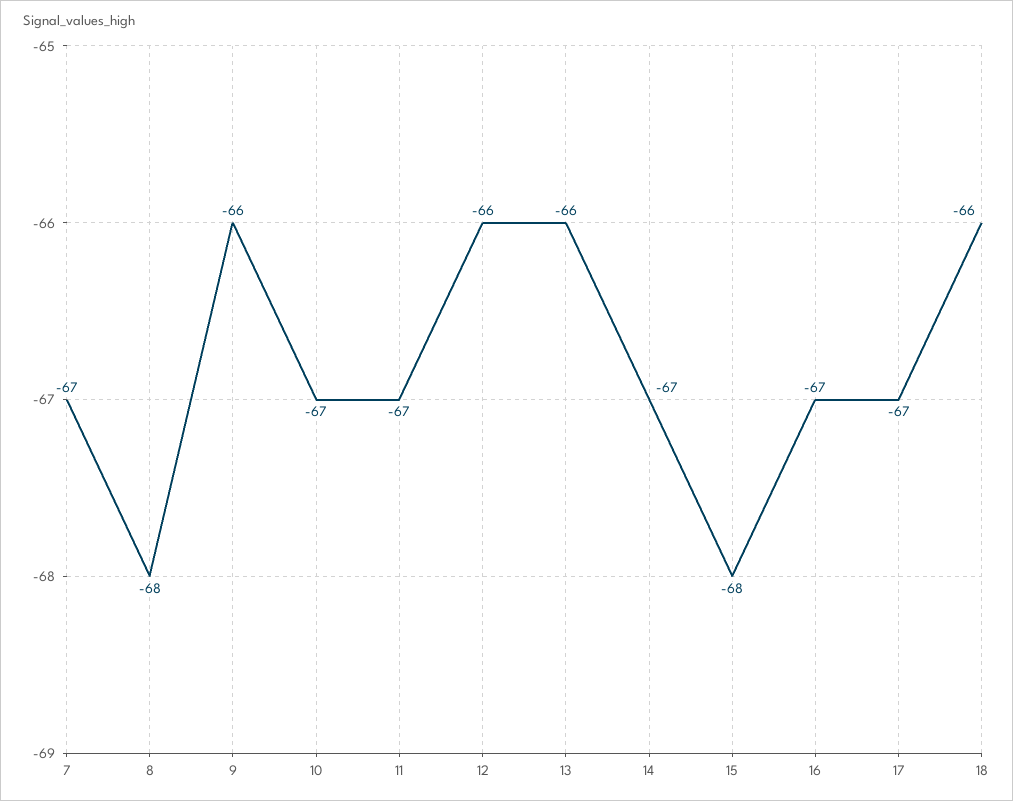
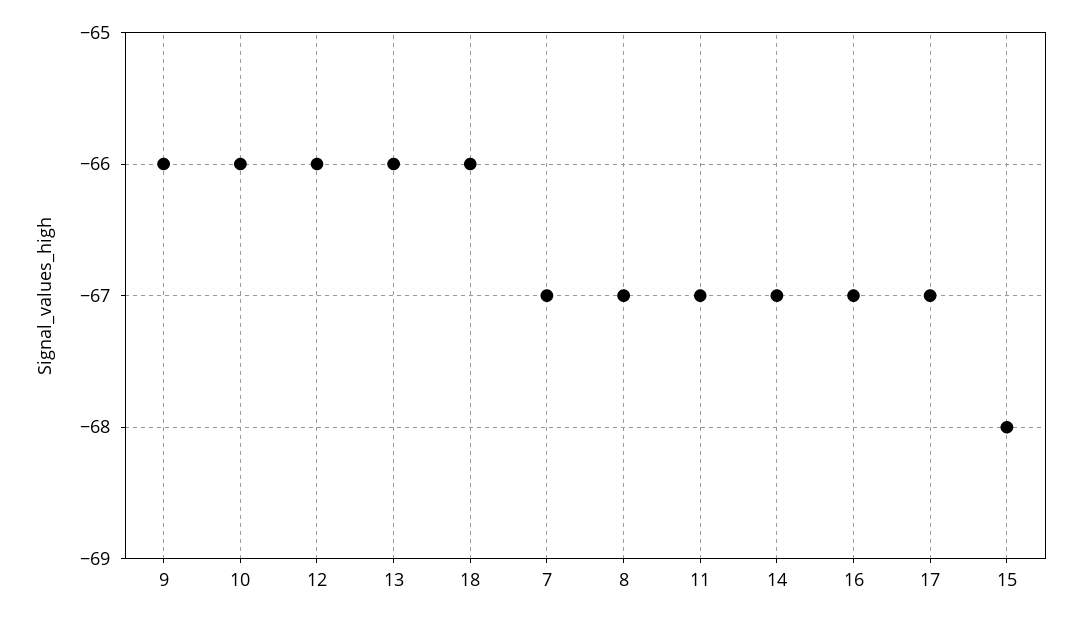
8: -68 -> -67
10: -67 -> -66

